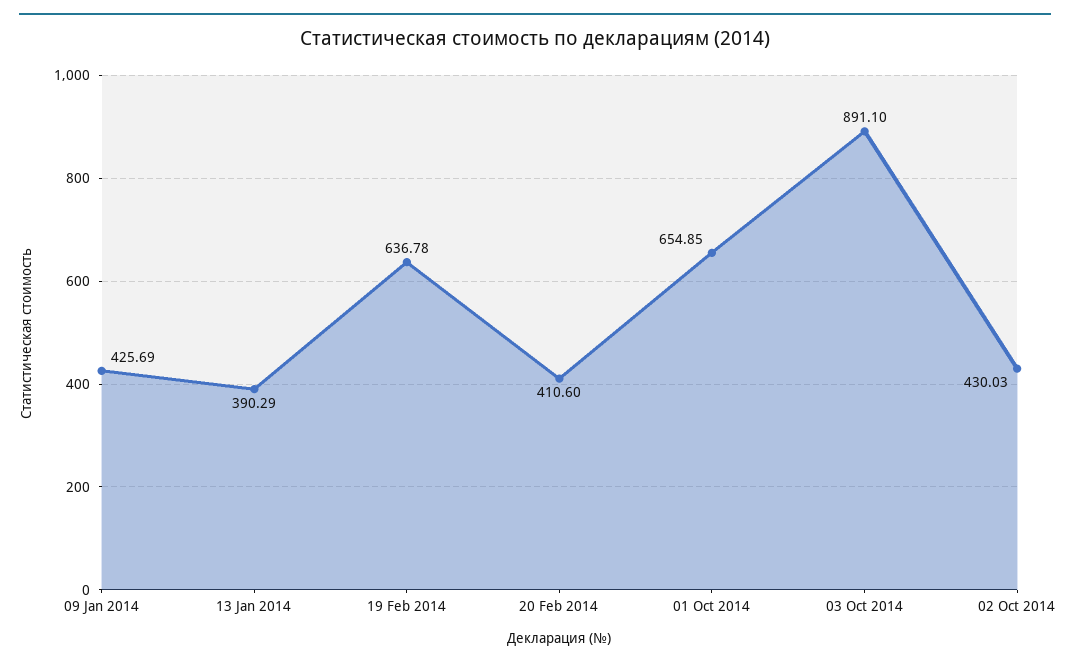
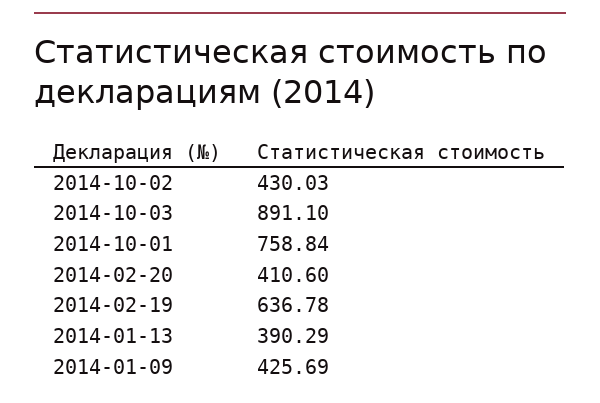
01 Oct 2014: 654.85 -> 758.84

